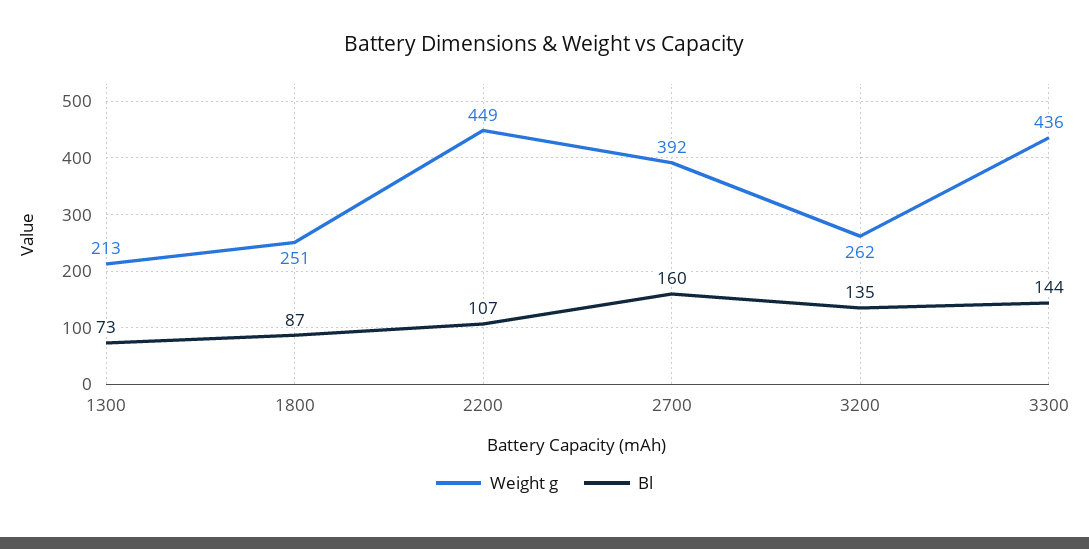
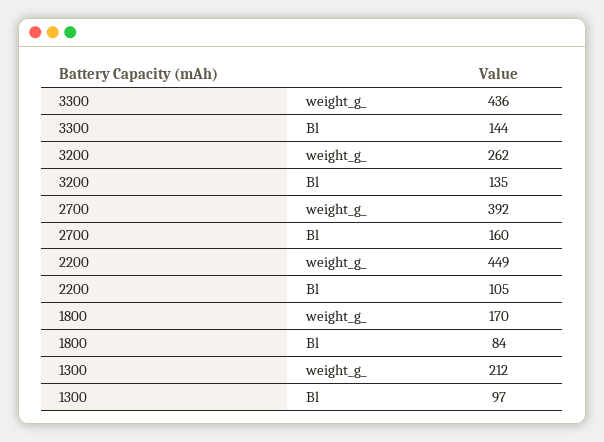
Weight g, 1300: 213 -> 212
Bl, 1300: 73 -> 97
Weight g, 1800: 251 -> 170
Bl, 1800: 87 -> 84
Bl, 2200: 107 -> 105

